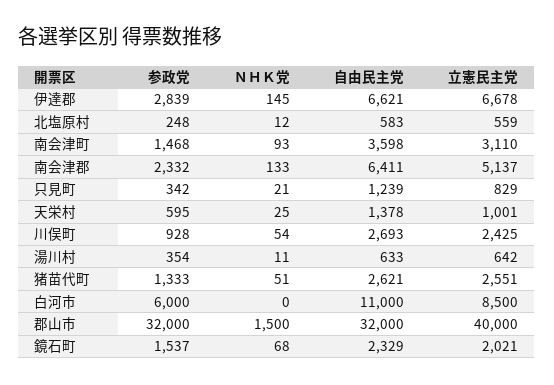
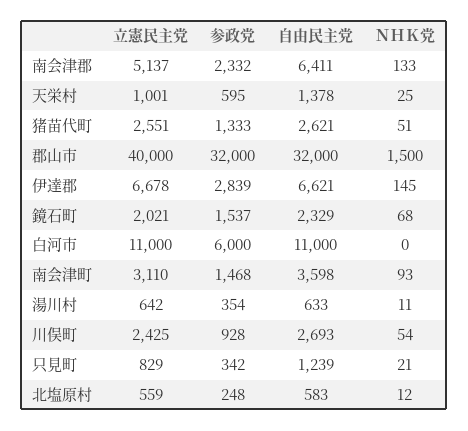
立憲民主党, 白河市: 8500 -> 11000

